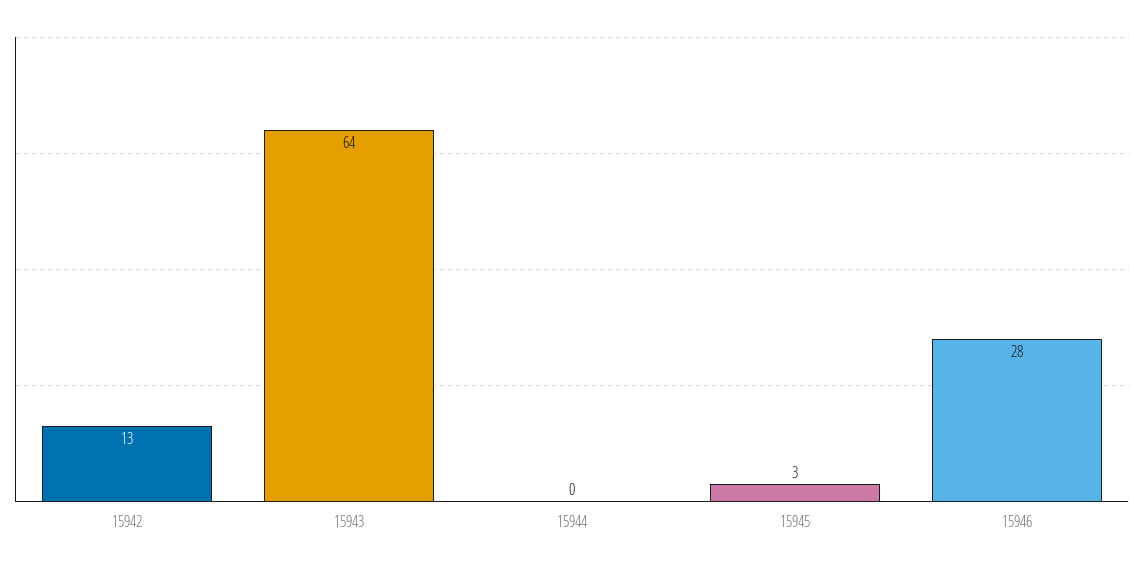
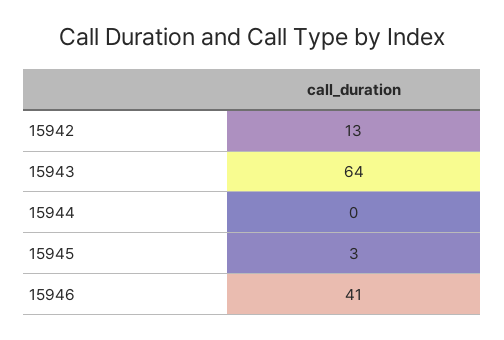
15946: 28 -> 41

